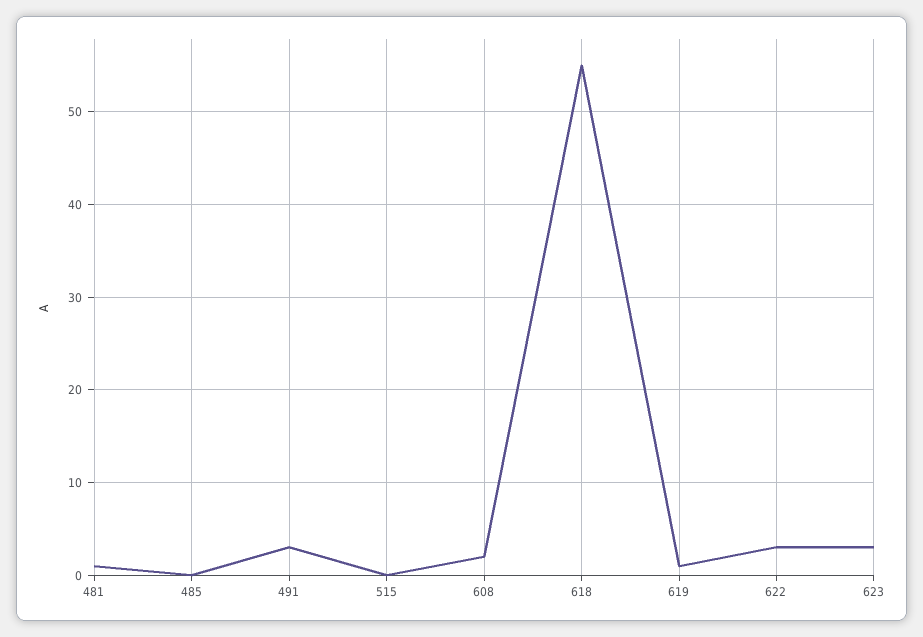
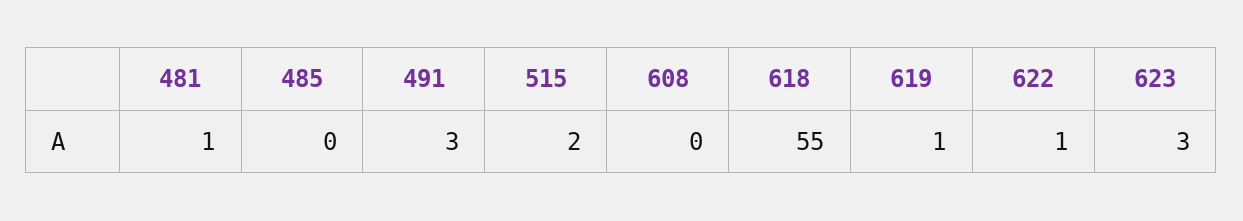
515: 0 -> 2
608: 2 -> 0
622: 3 -> 1

